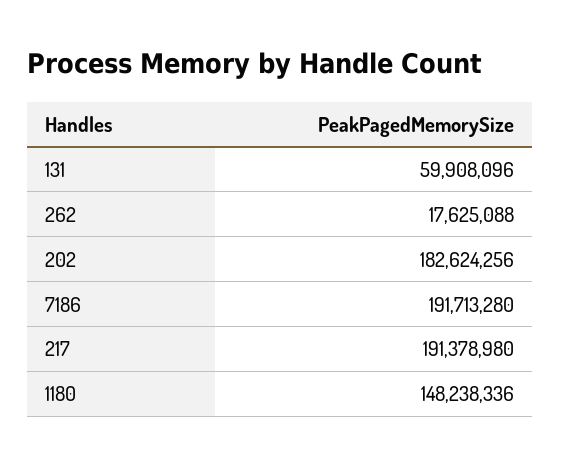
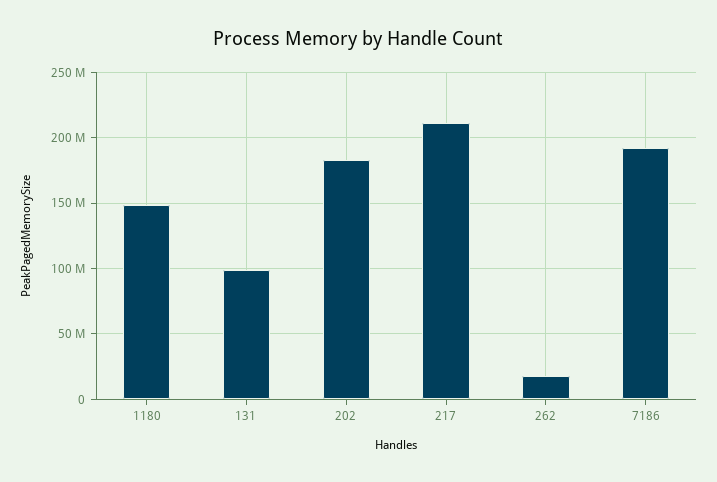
131: 59908096 -> 100000000
217: 191378980 -> 210000000

